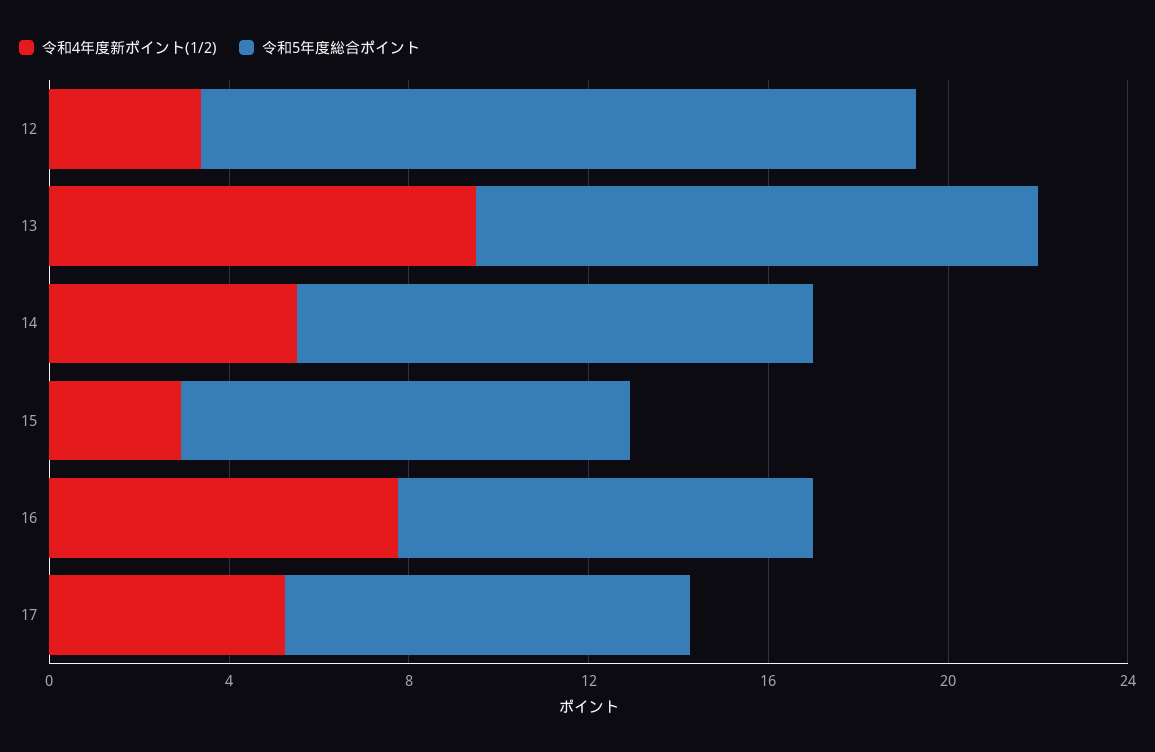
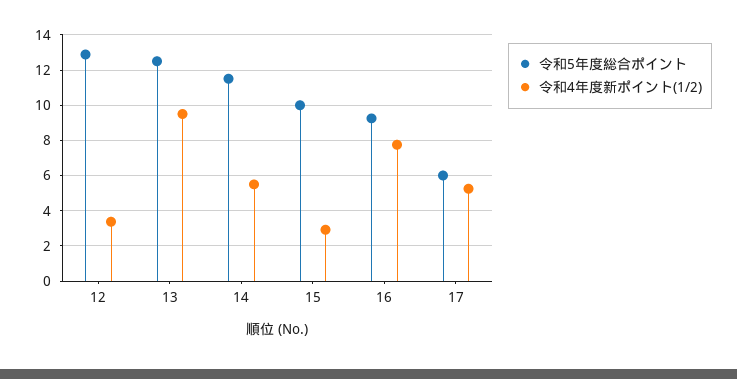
令和5年度総合ポイント, 12: 16 -> 13
令和5年度総合ポイント, 17: 9 -> 6

